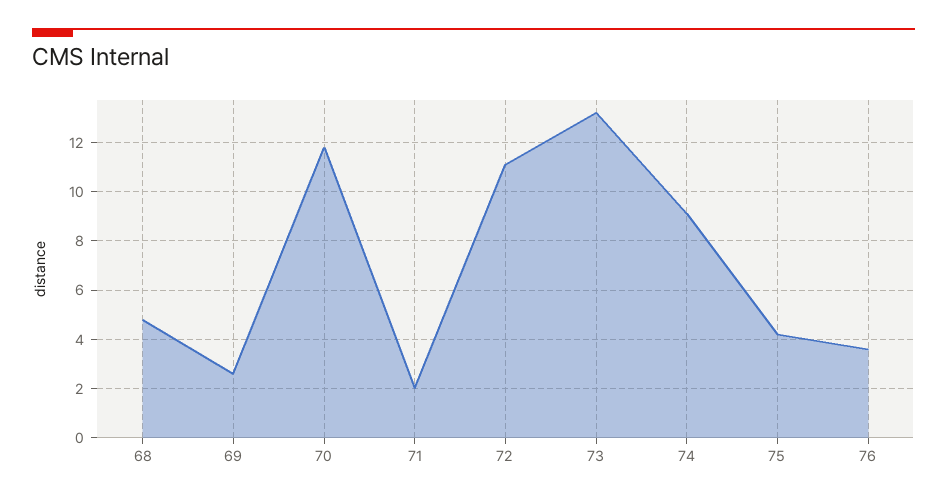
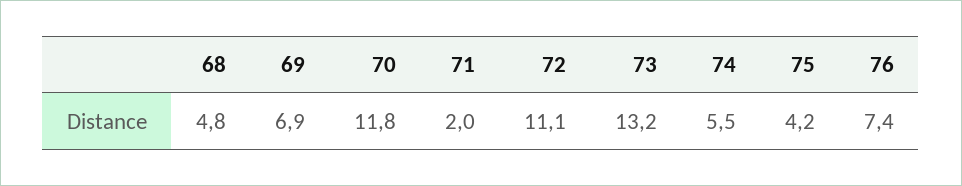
69: 2.5 -> 6.9
74: 9 -> 5.5
76: 3.5 -> 7.4

